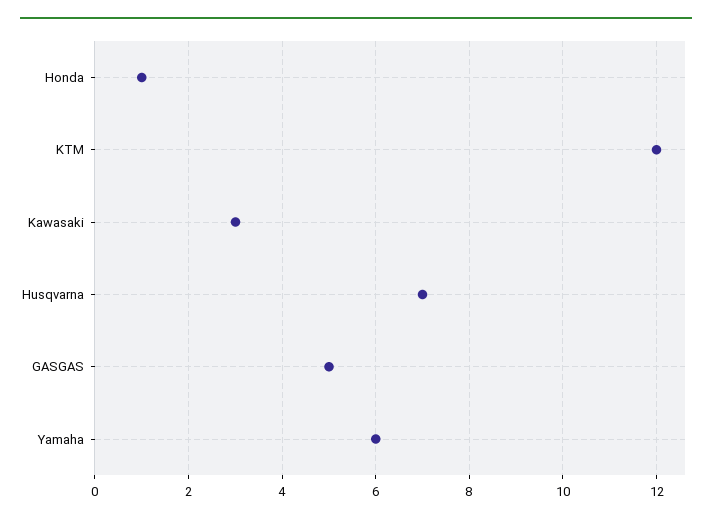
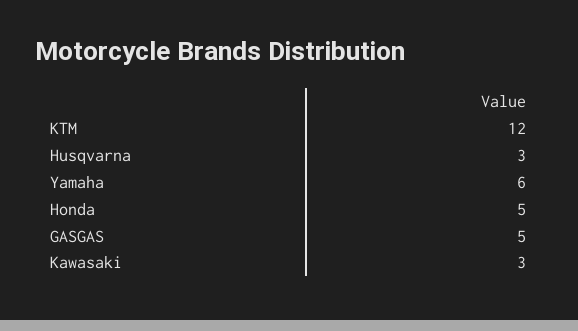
Honda: 1 -> 5
Husqvarna: 7 -> 3

